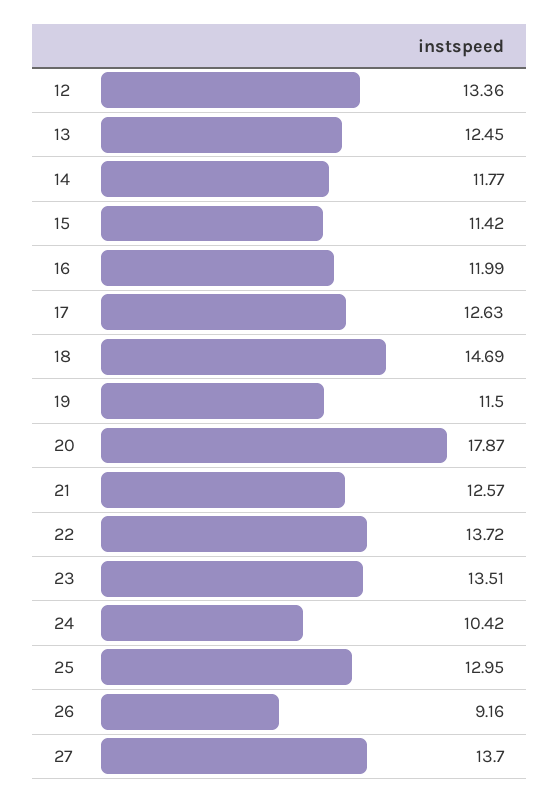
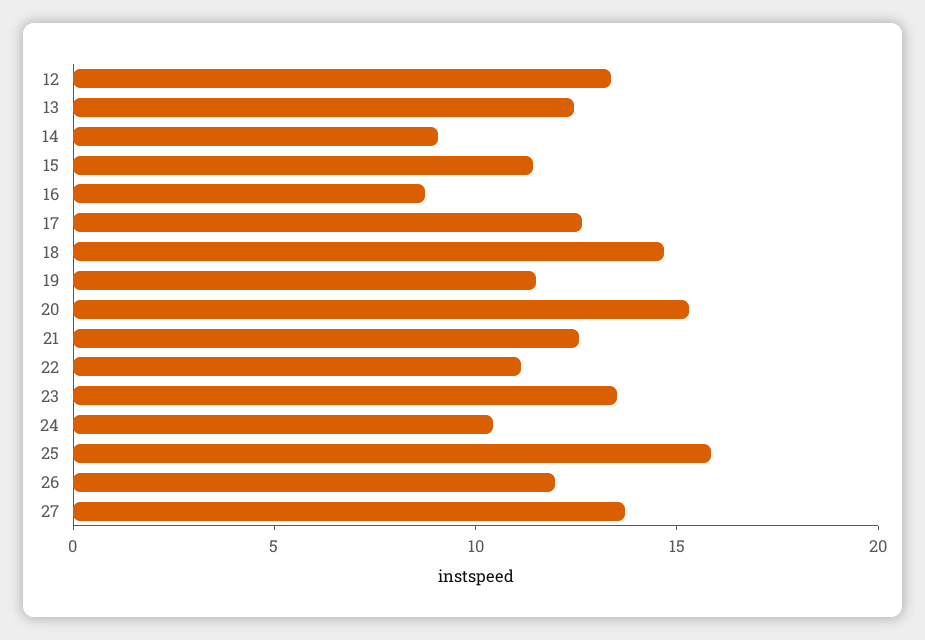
14: 11.77 -> 9
16: 11.99 -> 9
20: 17.87 -> 15
22: 13.72 -> 11
25: 12.95 -> 16
26: 9.16 -> 12

